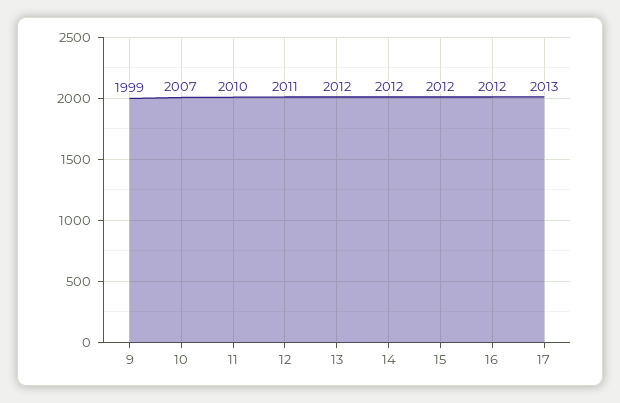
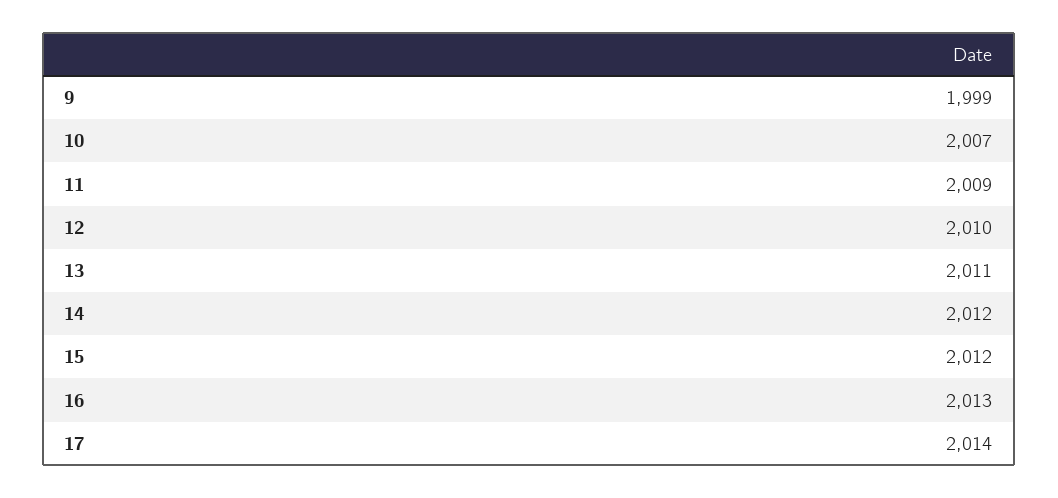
11: 2010 -> 2009
12: 2011 -> 2010
13: 2012 -> 2011
16: 2012 -> 2013
17: 2013 -> 2014

